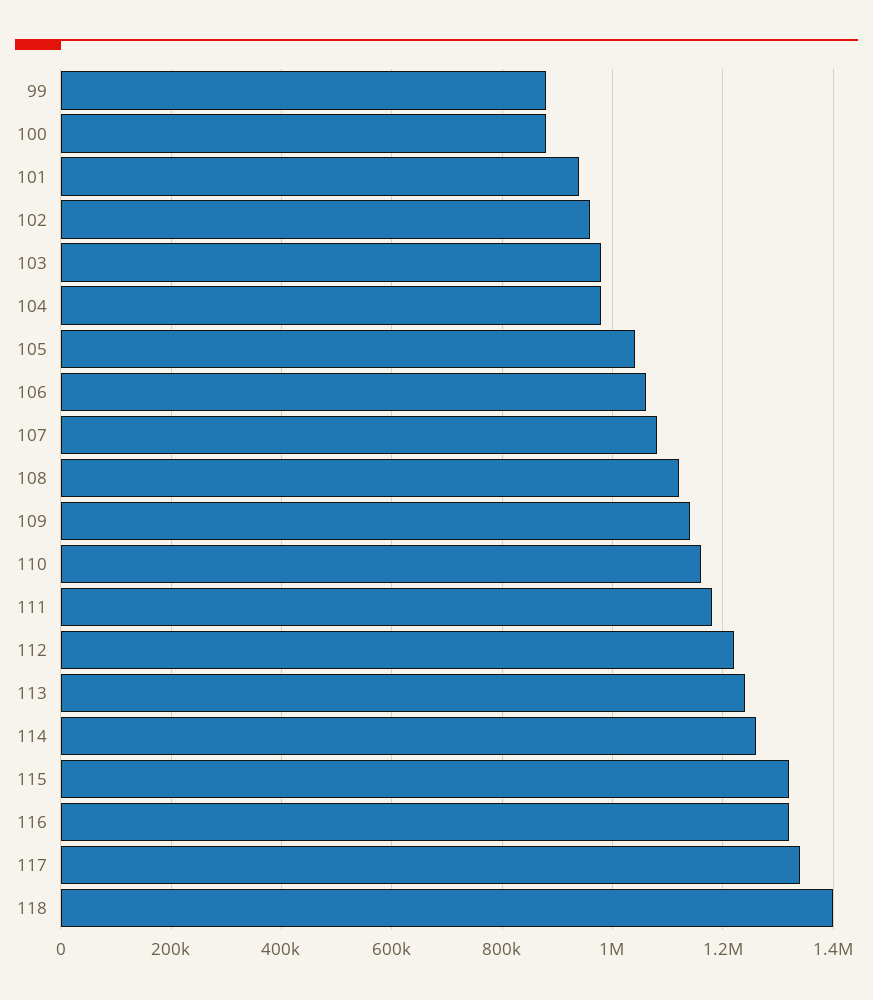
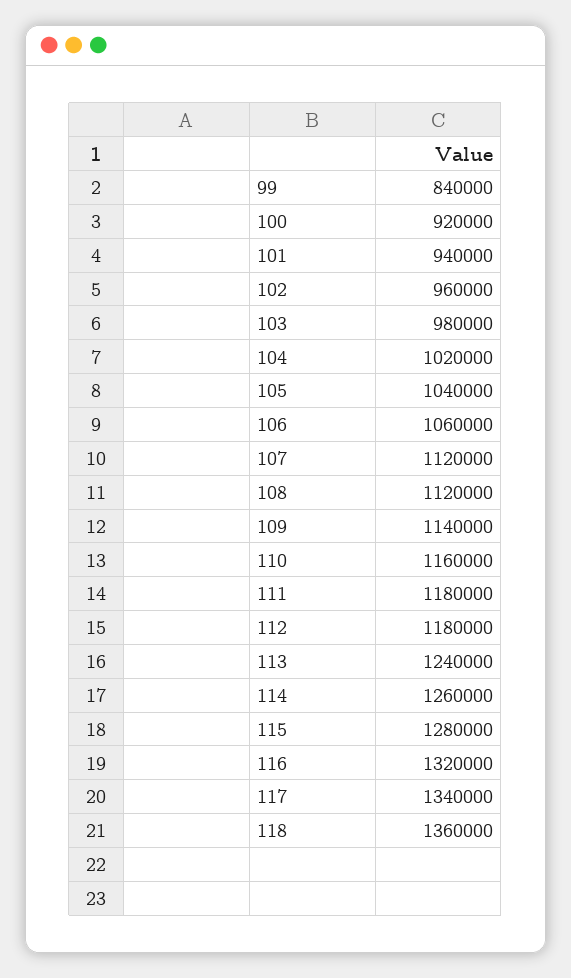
99: 880000 -> 840000
100: 880000 -> 920000
104: 980000 -> 1020000
107: 1080000 -> 1120000
112: 1220000 -> 1180000
115: 1320000 -> 1280000
118: 1400000 -> 1360000

